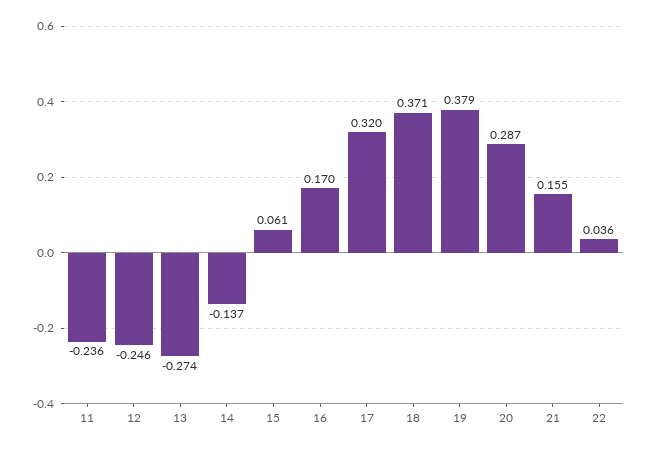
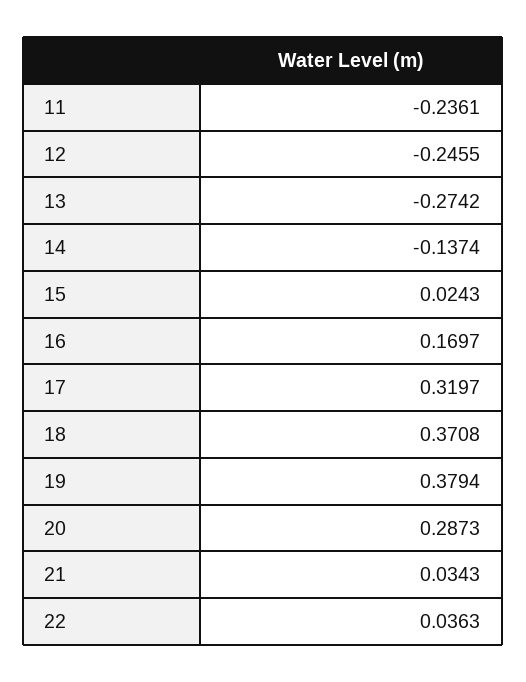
15: 0.061 -> 0.0243
21: 0.155 -> 0.0343

